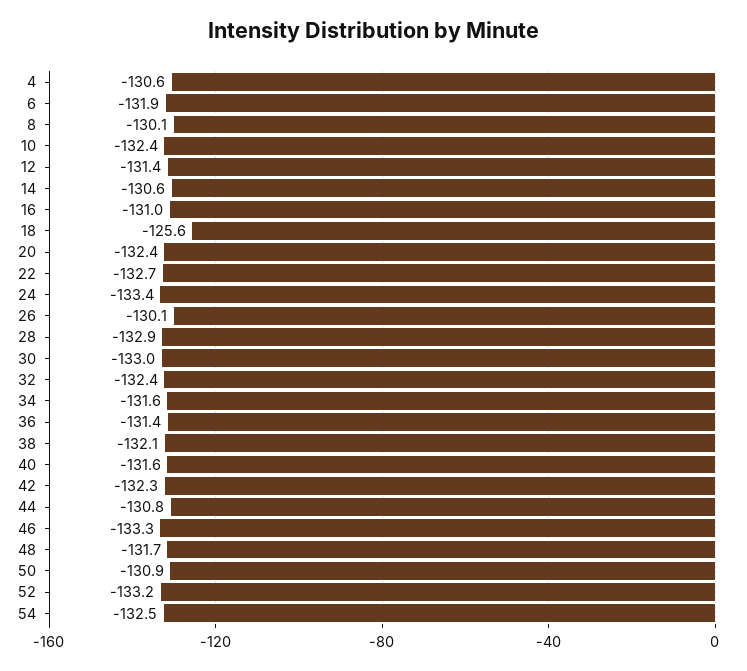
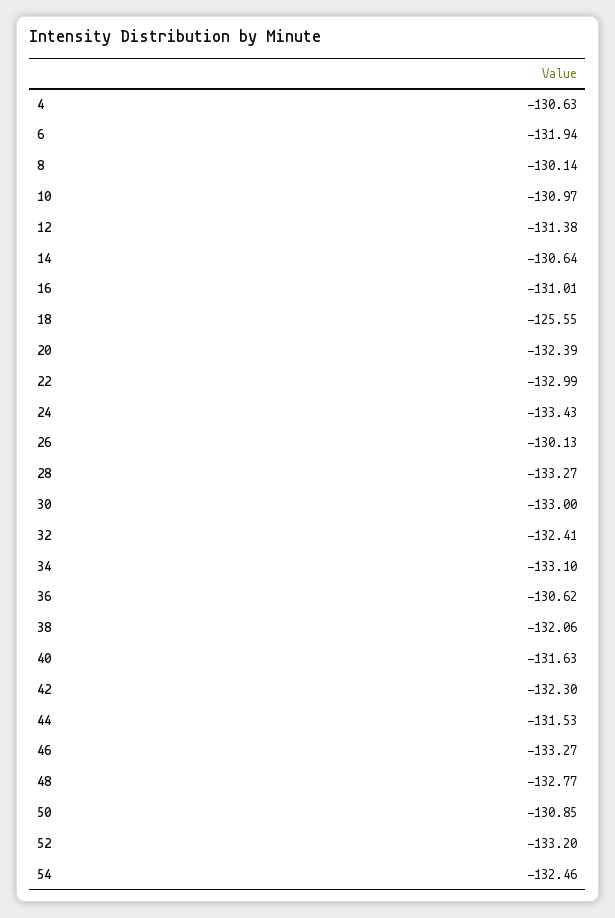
10: -132.4 -> -130.97
22: -132.7 -> -132.99
28: -132.9 -> -133.27
34: -131.6 -> -133.1
36: -131.4 -> -130.62
44: -130.8 -> -131.53
48: -131.7 -> -132.77

